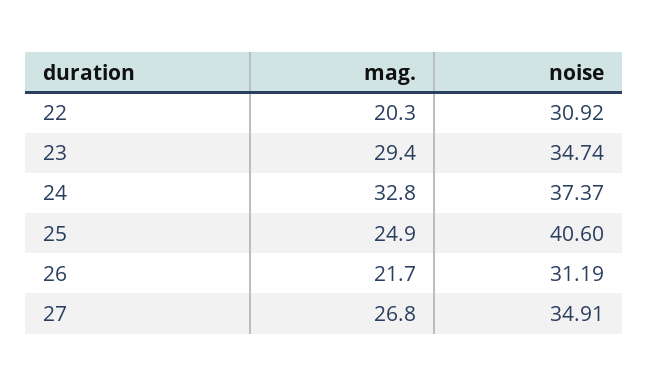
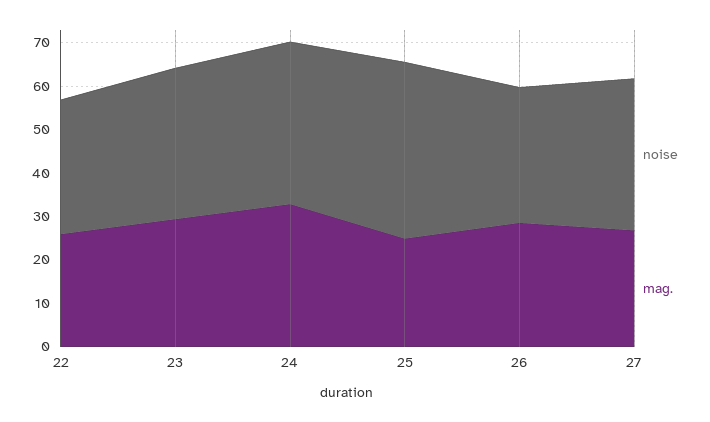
mag., 22: 20.3 -> 26
mag., 26: 21.7 -> 28

